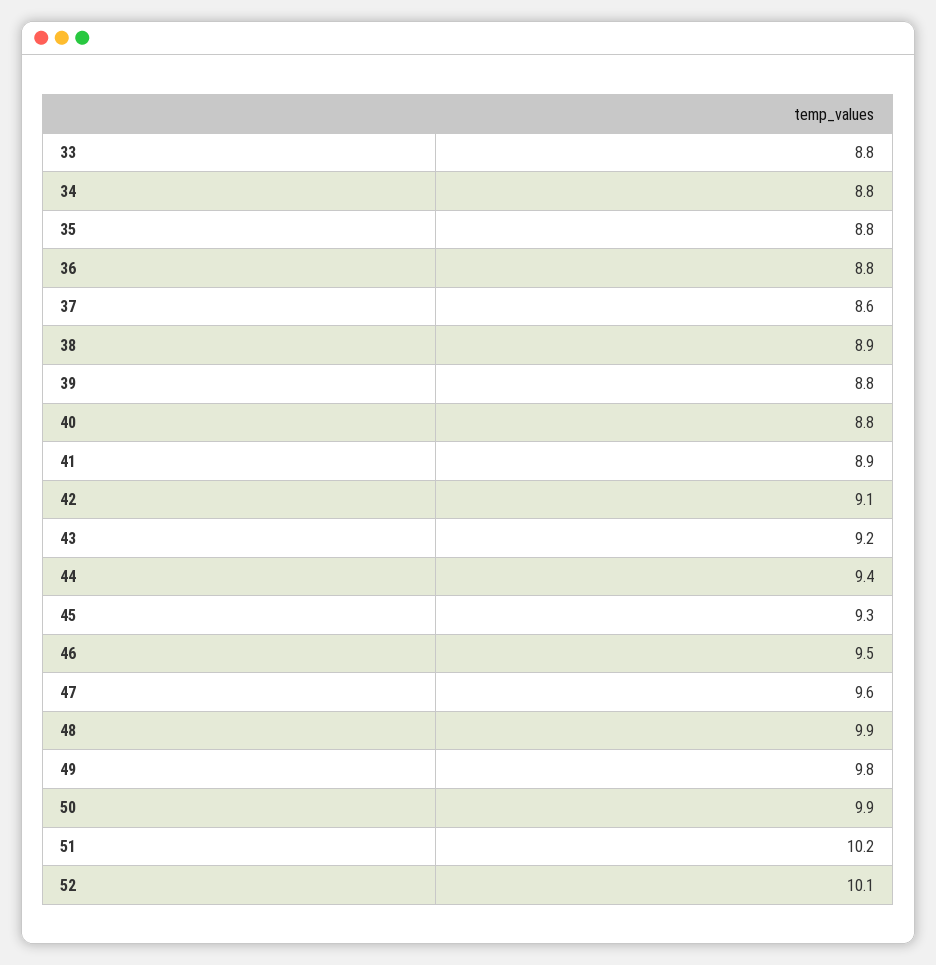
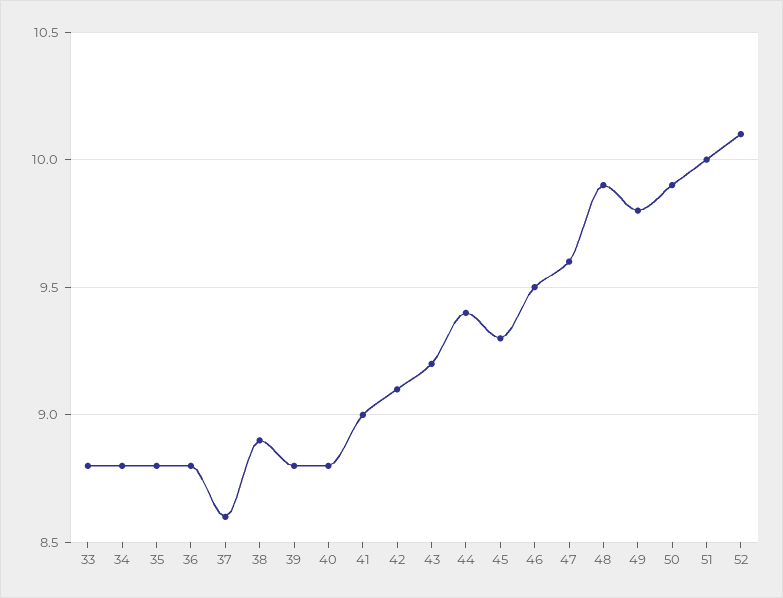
41: 8.9 -> 9
51: 10.2 -> 10

